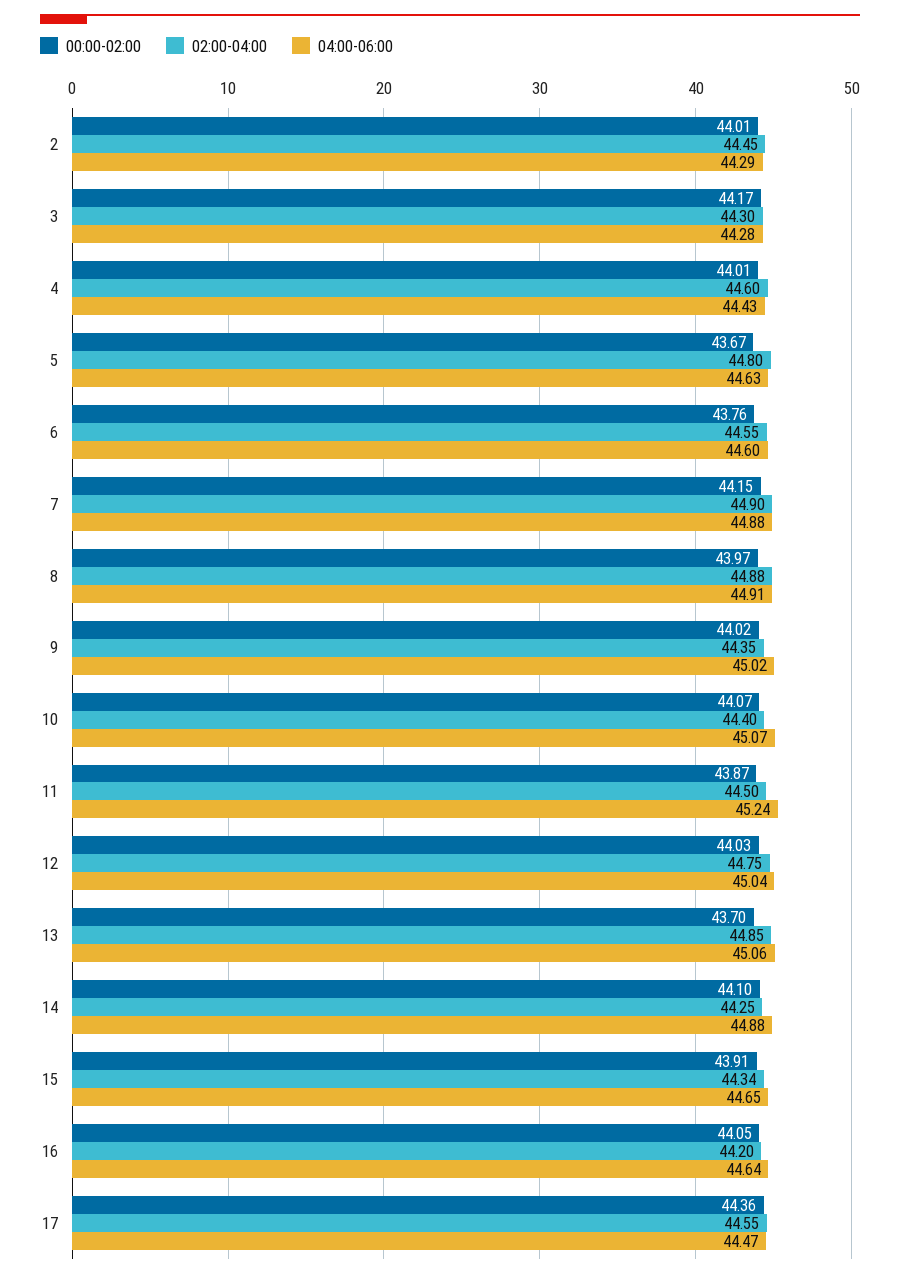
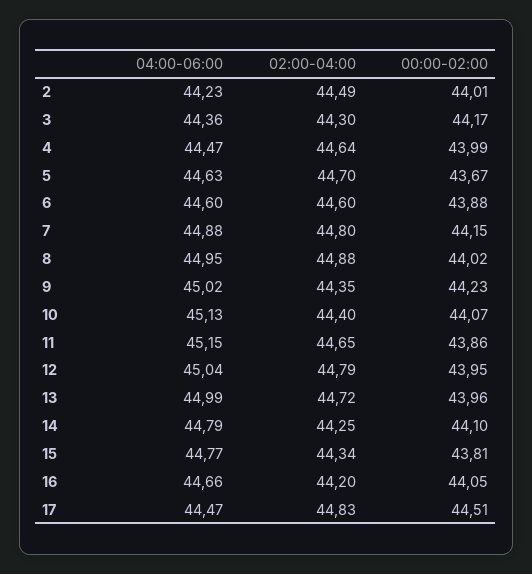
02:00-04:00, 2: 44.45 -> 44.49
04:00-06:00, 2: 44.29 -> 44.23
04:00-06:00, 3: 44.28 -> 44.36
00:00-02:00, 4: 44.01 -> 43.99
02:00-04:00, 4: 44.6 -> 44.64
04:00-06:00, 4: 44.43 -> 44.47
02:00-04:00, 5: 44.8 -> 44.7
00:00-02:00, 6: 43.76 -> 43.88
02:00-04:00, 6: 44.55 -> 44.6
02:00-04:00, 7: 44.9 -> 44.8
00:00-02:00, 8: 43.97 -> 44.02
04:00-06:00, 8: 44.91 -> 44.95
00:00-02:00, 9: 44.02 -> 44.23
04:00-06:00, 10: 45.07 -> 45.13
00:00-02:00, 11: 43.87 -> 43.86
02:00-04:00, 11: 44.5 -> 44.65
04:00-06:00, 11: 45.24 -> 45.15
00:00-02:00, 12: 44.03 -> 43.95
02:00-04:00, 12: 44.75 -> 44.79
00:00-02:00, 13: 43.7 -> 43.96
02:00-04:00, 13: 44.85 -> 44.72
04:00-06:00, 13: 45.06 -> 44.99
04:00-06:00, 14: 44.88 -> 44.79
00:00-02:00, 15: 43.91 -> 43.81
04:00-06:00, 15: 44.65 -> 44.77
04:00-06:00, 16: 44.64 -> 44.66
00:00-02:00, 17: 44.36 -> 44.51
02:00-04:00, 17: 44.55 -> 44.83

